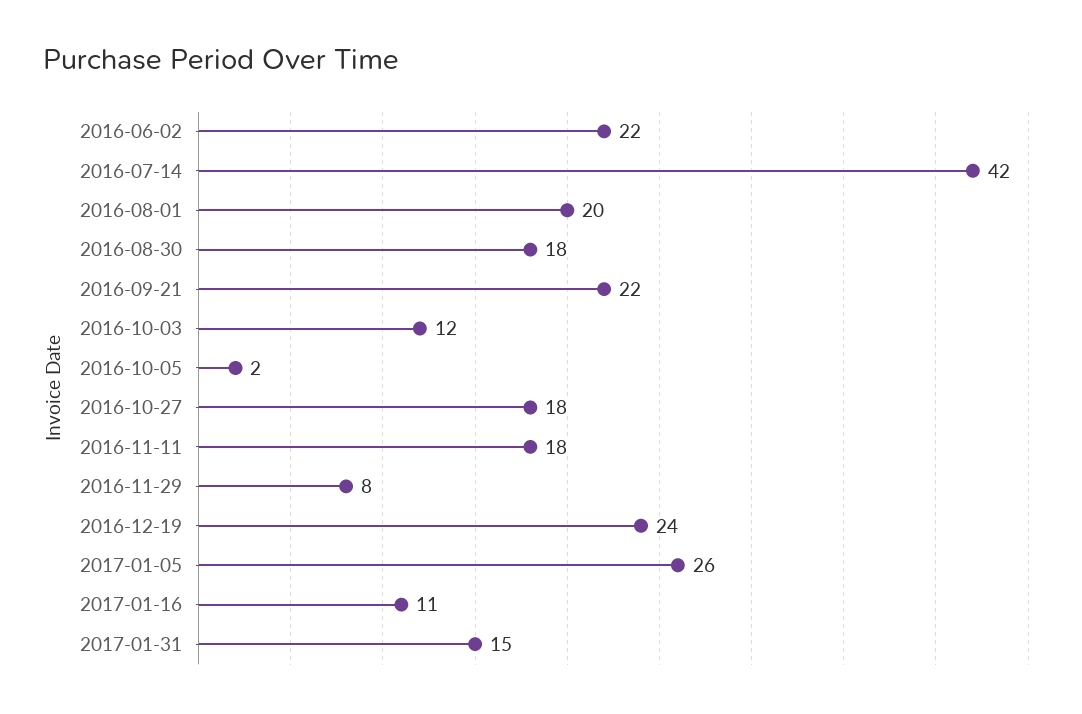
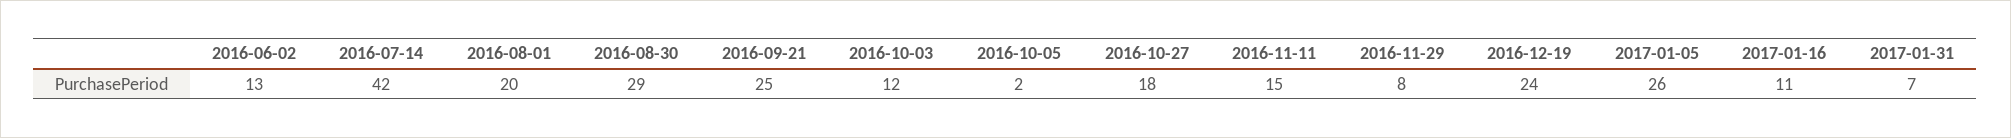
2016-06-02: 22 -> 13
2016-08-30: 18 -> 29
2016-09-21: 22 -> 25
2016-11-11: 18 -> 15
2017-01-31: 15 -> 7

